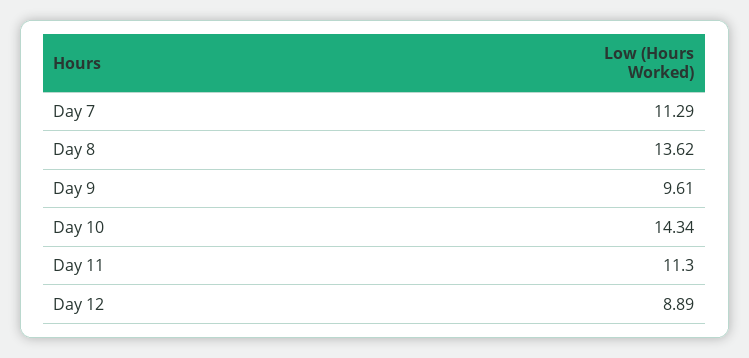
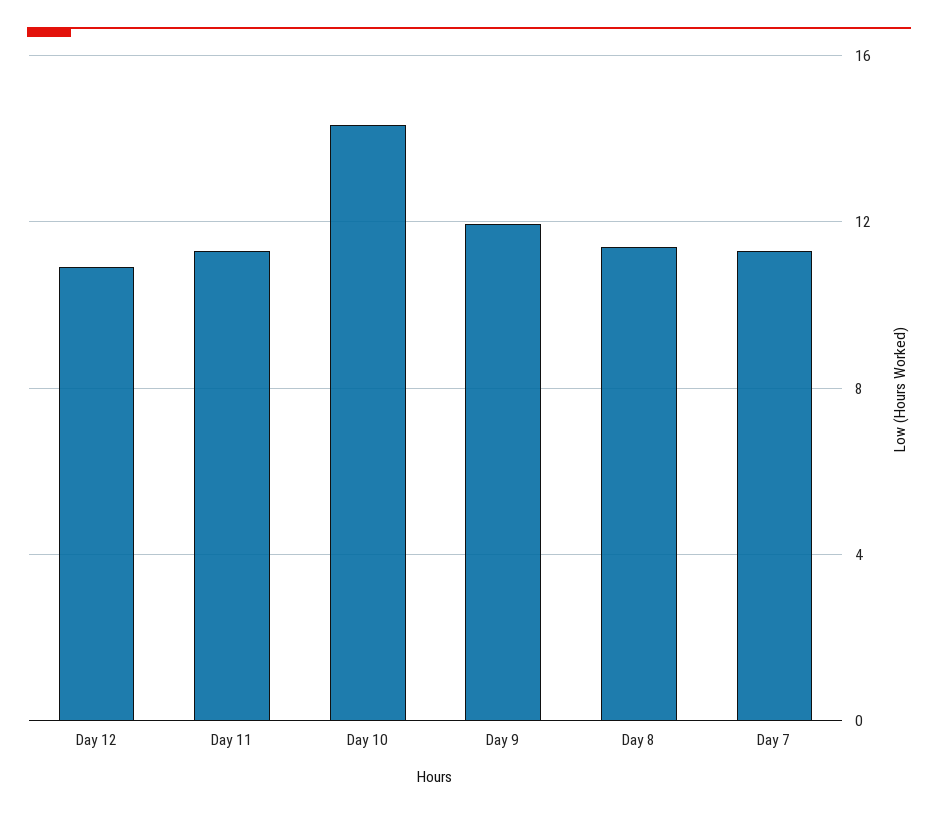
Day 8: 13.62 -> 11.5
Day 9: 9.61 -> 12
Day 12: 8.89 -> 11

